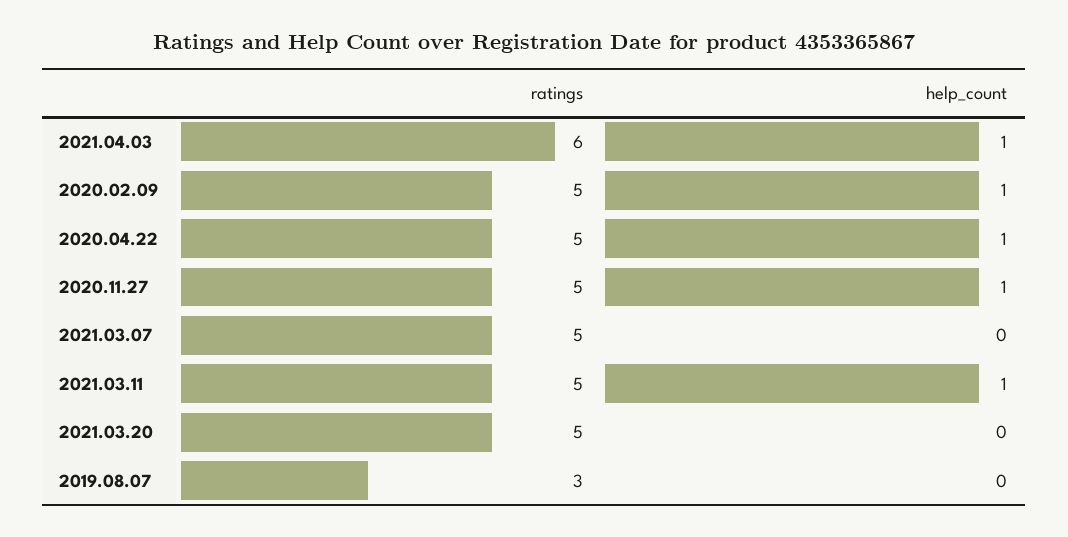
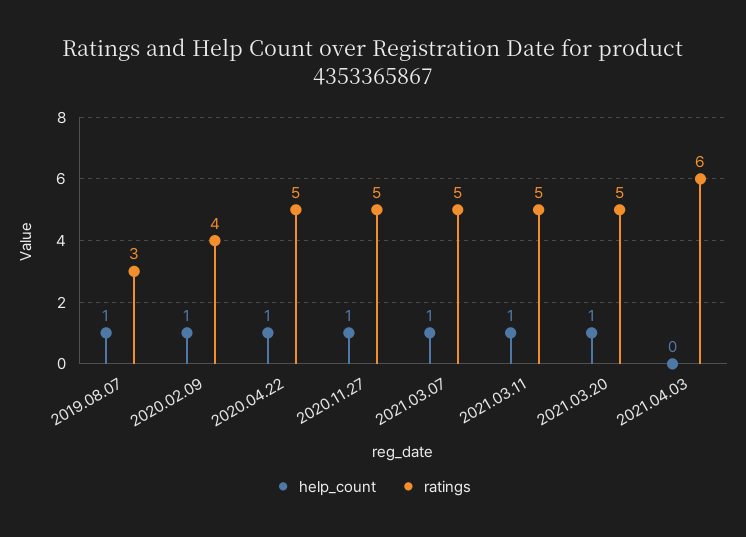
help_count, 2021.04.03: 1 -> 0
ratings, 2020.02.09: 5 -> 4
help_count, 2021.03.07: 0 -> 1
help_count, 2021.03.20: 0 -> 1
help_count, 2019.08.07: 0 -> 1

